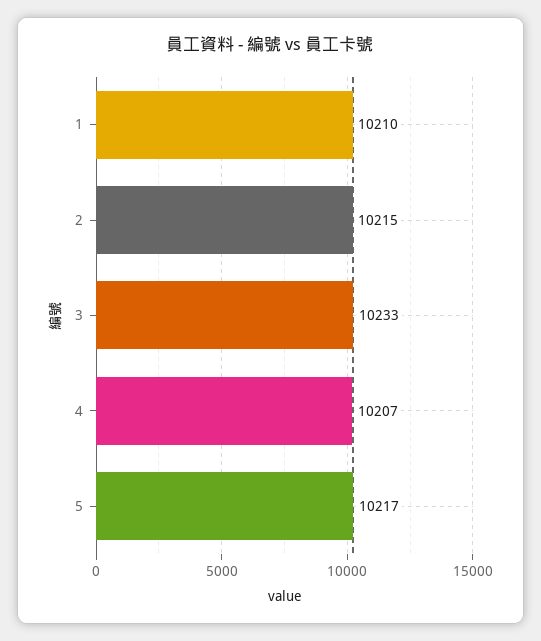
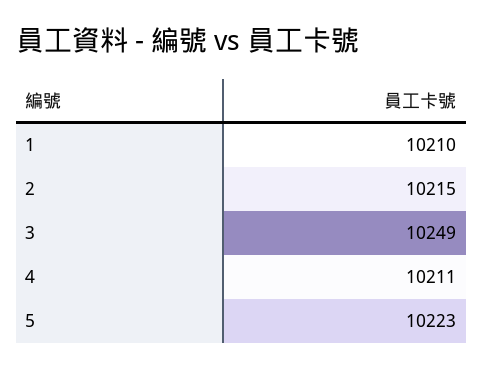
3: 10233 -> 10249
4: 10207 -> 10211
5: 10217 -> 10223

